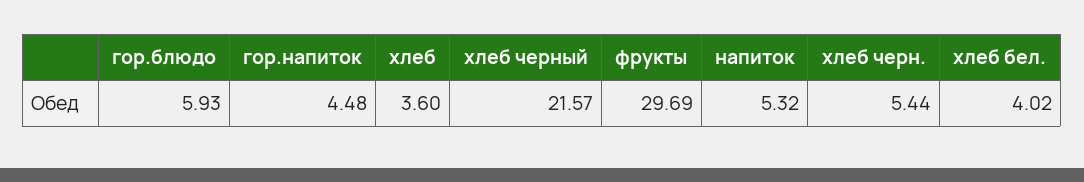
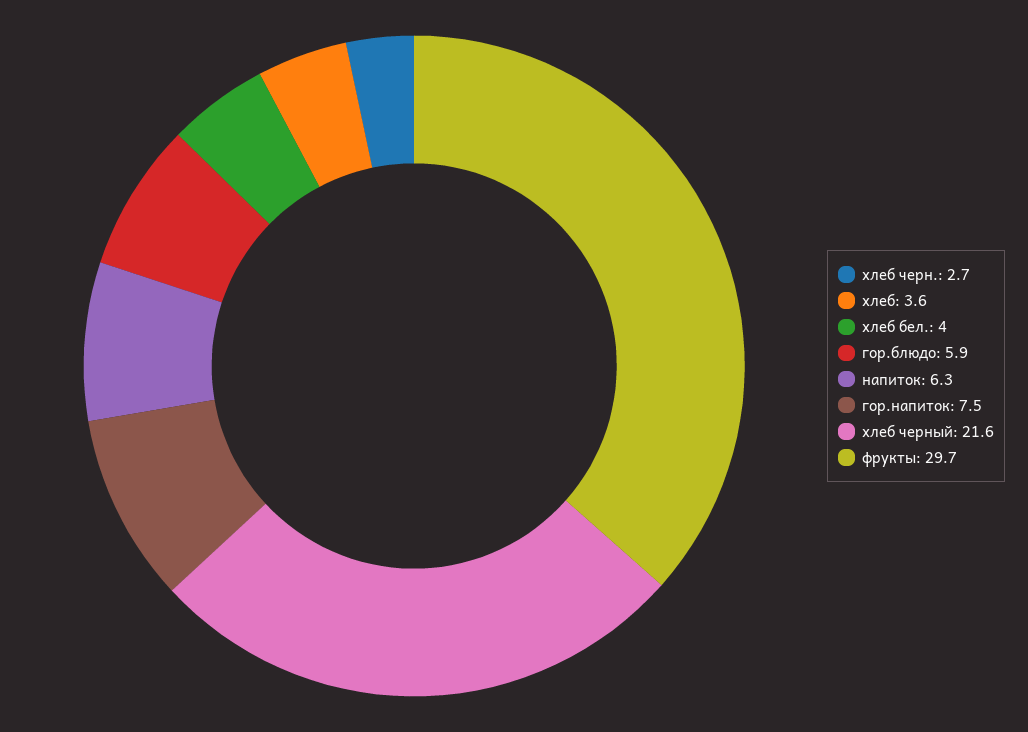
гор.напиток: 4.48 -> 7.5
напиток: 5.32 -> 6.3
хлеб черн.: 5.44 -> 2.7

